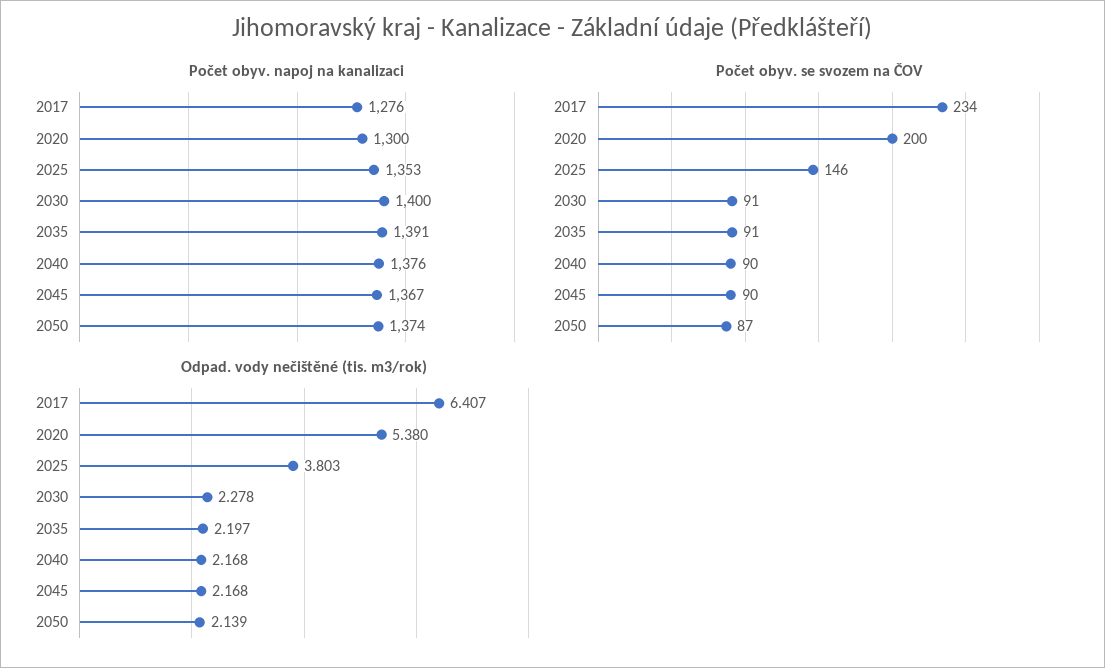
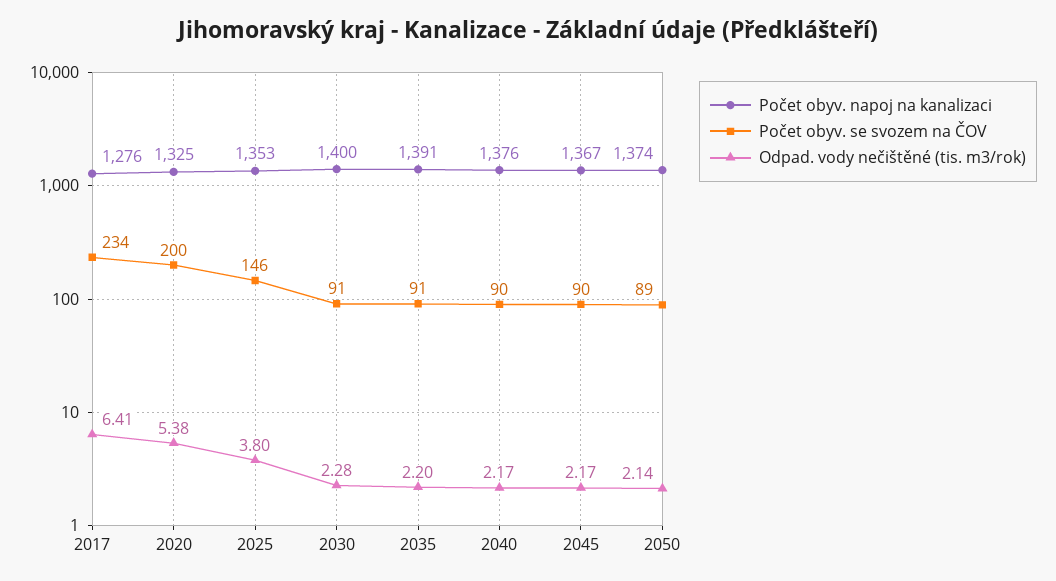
Počet obyv. napoj na kanalizaci, 2020: 1300 -> 1325
Počet obyv. se svozem na ČOV, 2050: 87 -> 89

